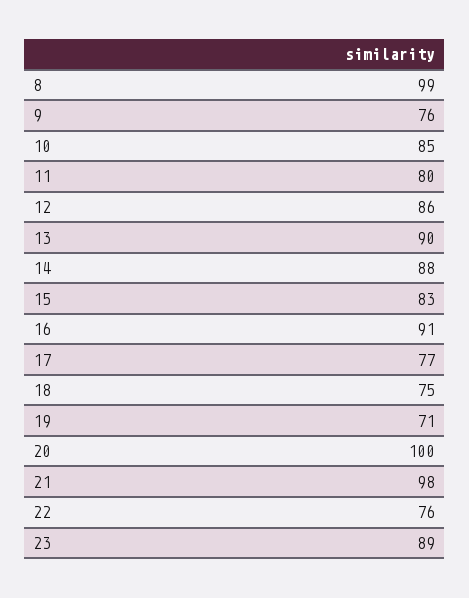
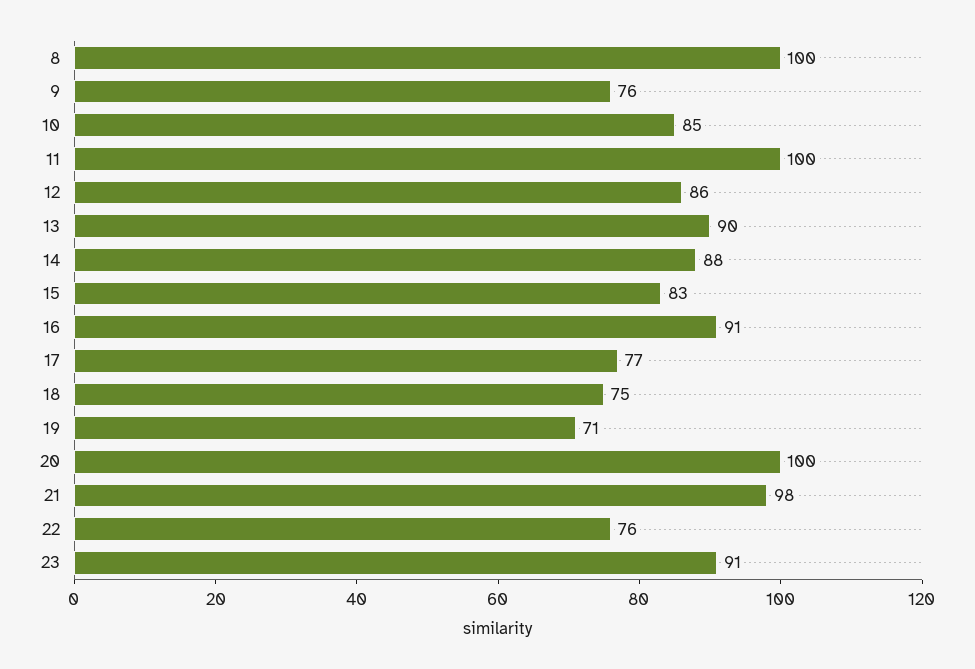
8: 99 -> 100
11: 80 -> 100
23: 89 -> 91

